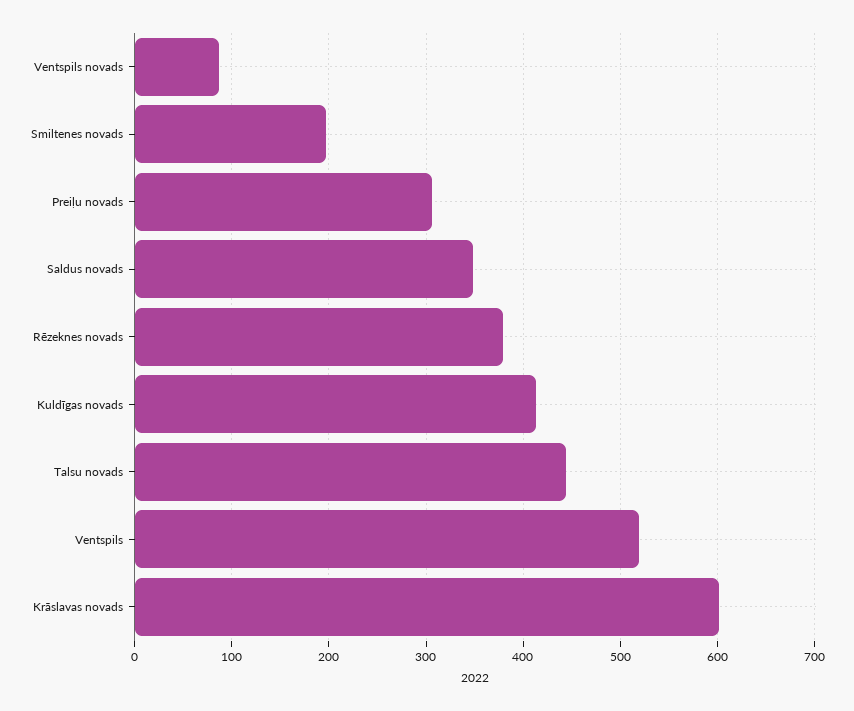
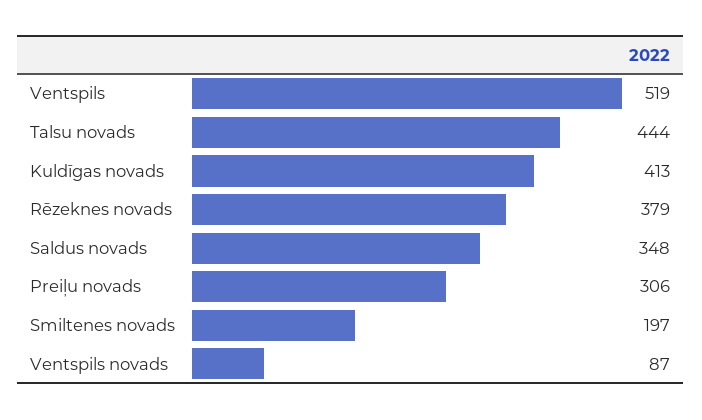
Krāslavas novads: 600 -> none

